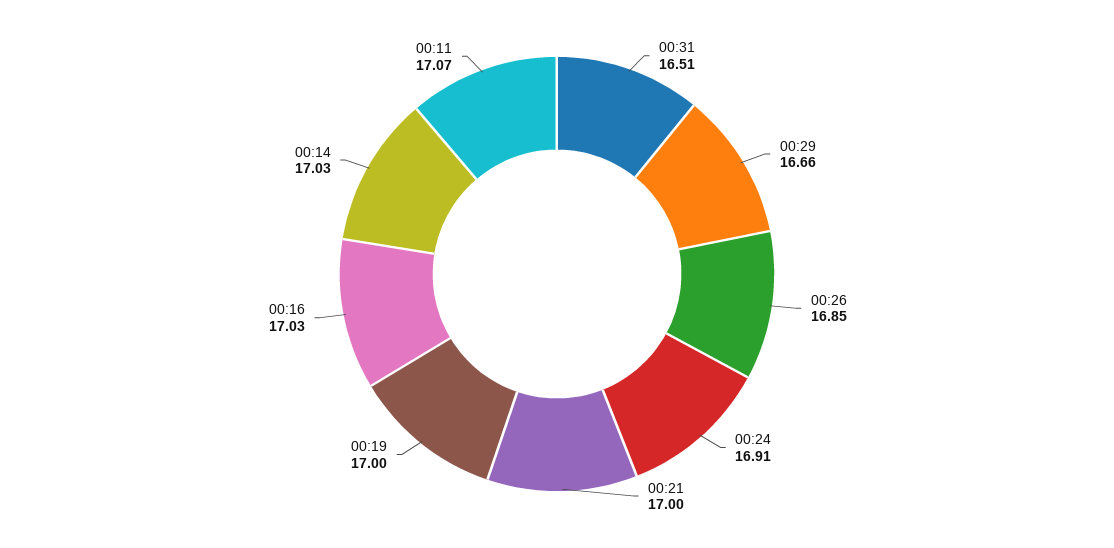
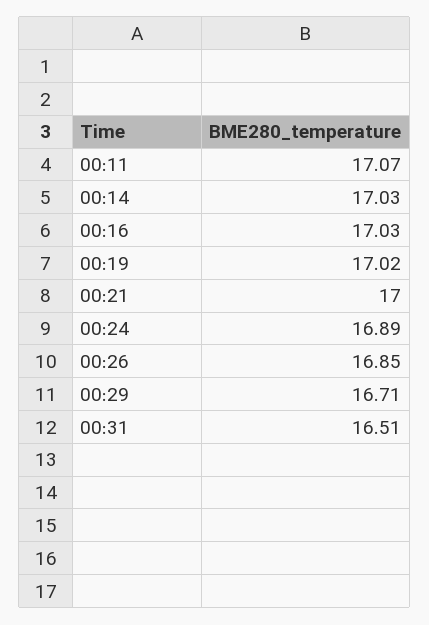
00:29: 16.66 -> 16.71
00:24: 16.91 -> 16.89
00:19: 17 -> 17.02

